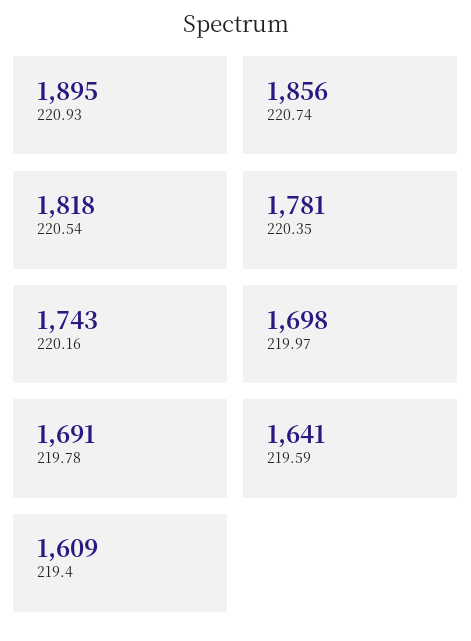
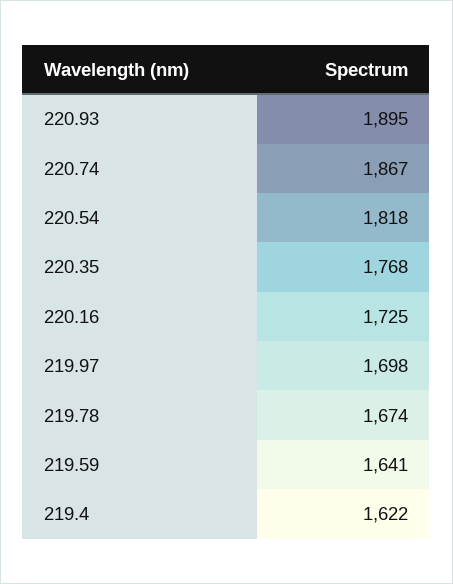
220.74: 1856 -> 1867
220.35: 1781 -> 1768
220.16: 1743 -> 1725
219.78: 1691 -> 1674
219.4: 1609 -> 1622

